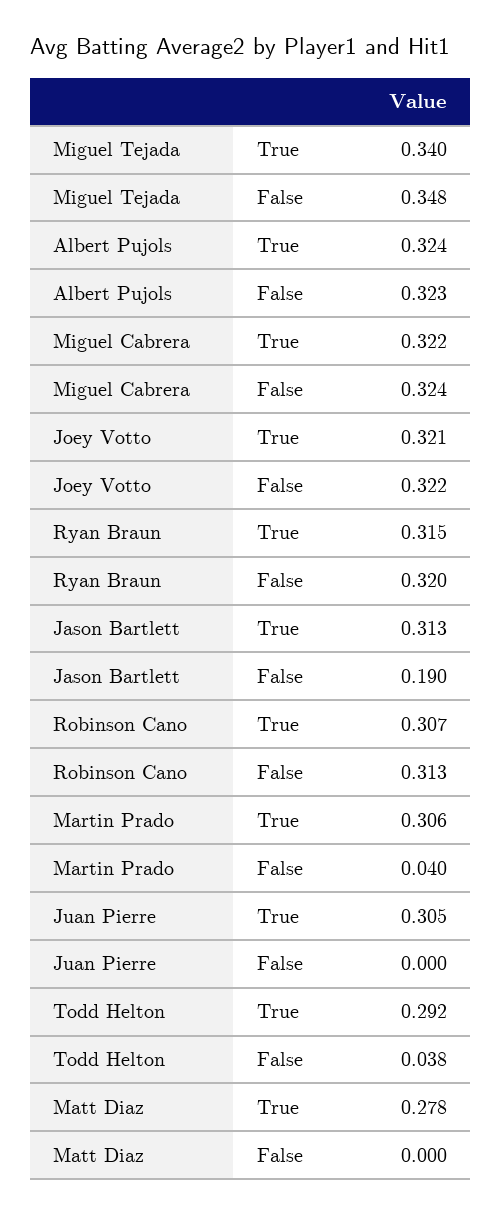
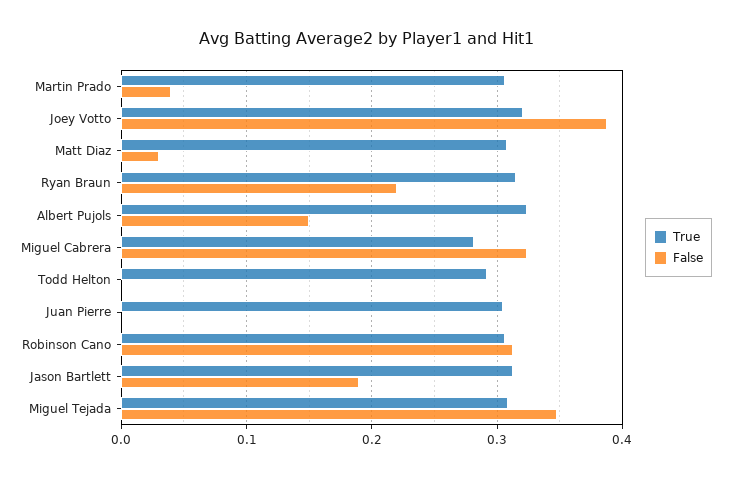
True, Miguel Tejada: 0.34 -> 0.31
False, Albert Pujols: 0.323 -> 0.15
True, Miguel Cabrera: 0.322 -> 0.28
False, Joey Votto: 0.322 -> 0.39
False, Ryan Braun: 0.32 -> 0.22
False, Todd Helton: 0.038 -> 0
True, Matt Diaz: 0.278 -> 0.31
False, Matt Diaz: 0 -> 0.03

